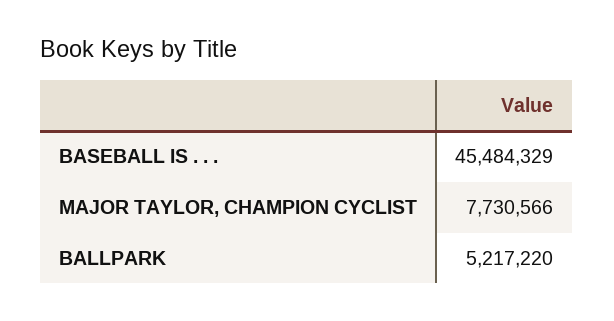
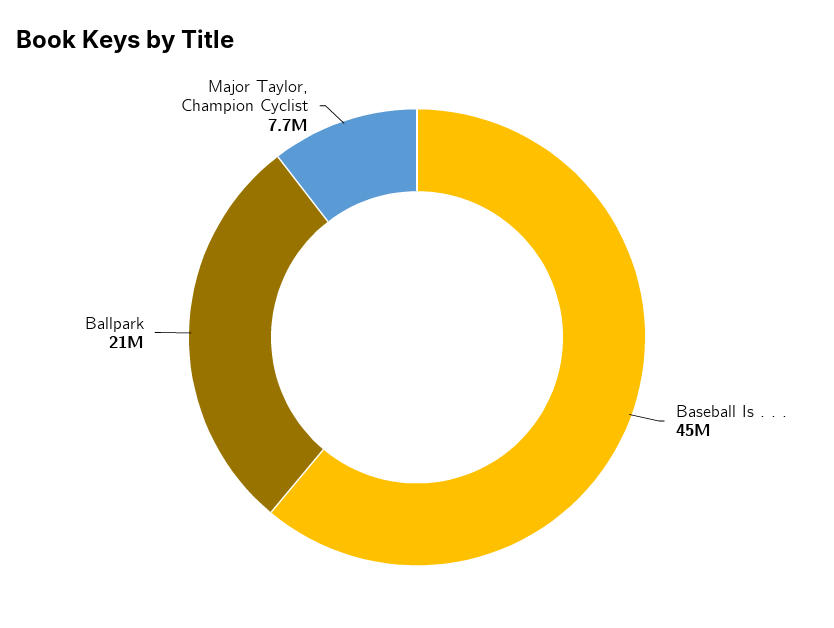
BALLPARK: 5217220 -> 21000000

